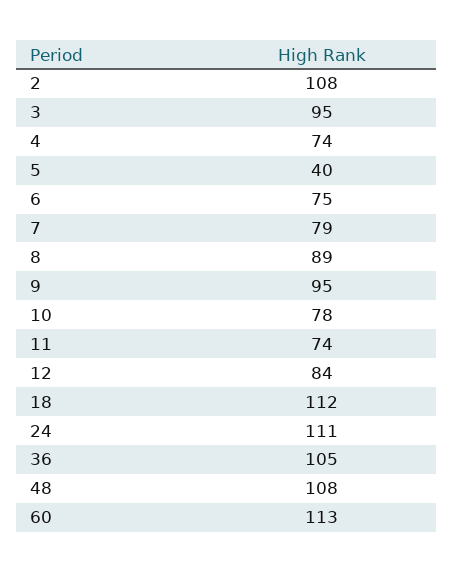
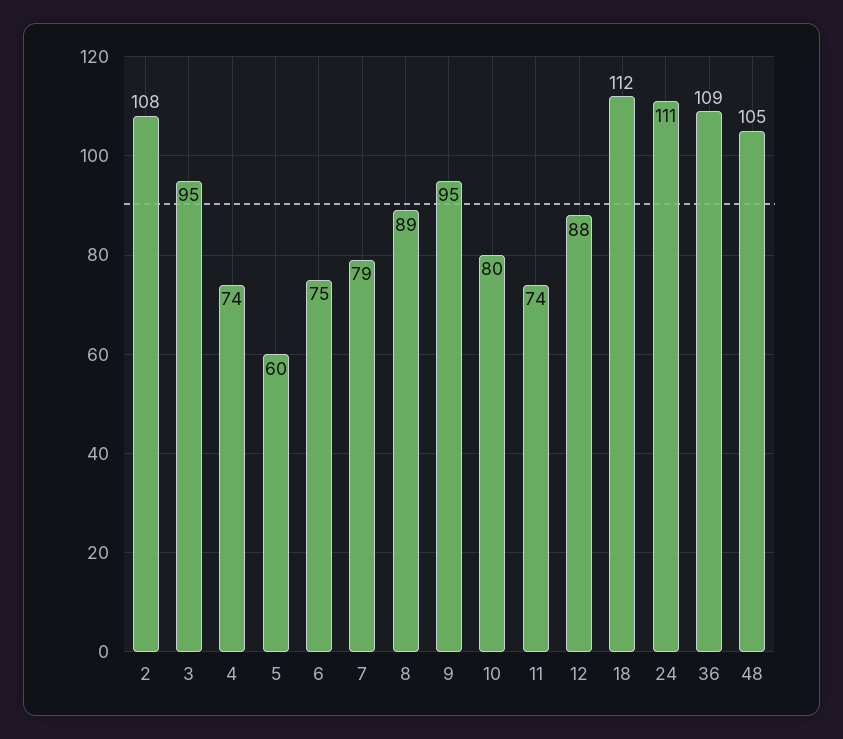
5: 40 -> 60
10: 78 -> 80
12: 84 -> 88
36: 105 -> 109
48: 108 -> 105
60: 113 -> none

